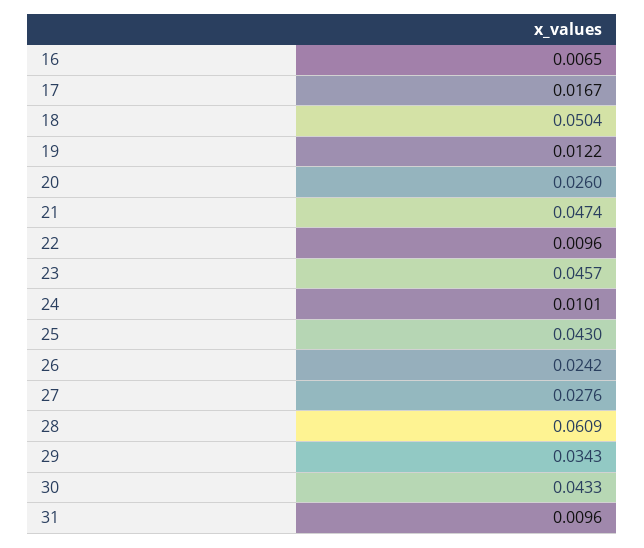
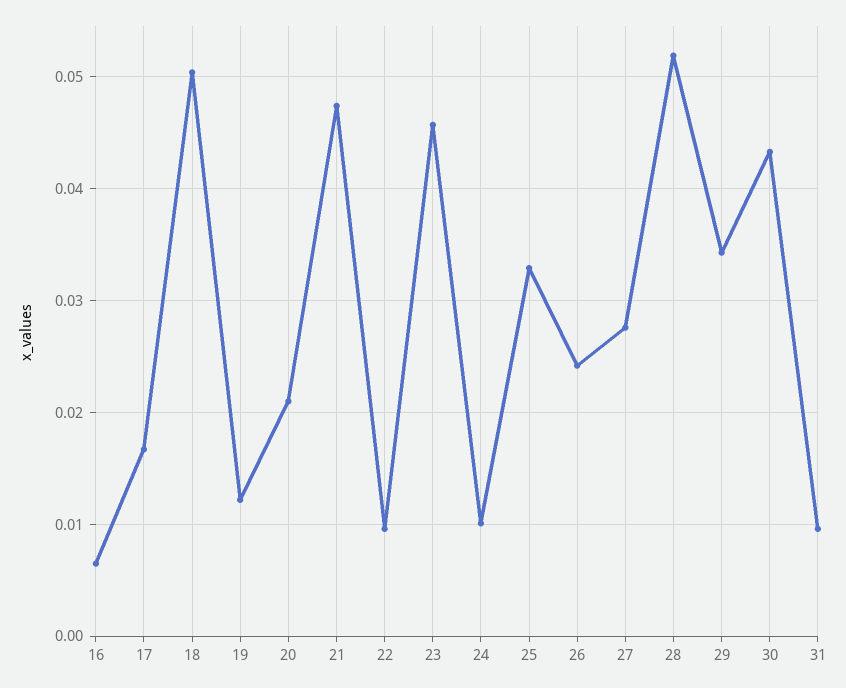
20: 0.026 -> 0.021
25: 0.043 -> 0.033
28: 0.0609 -> 0.052

